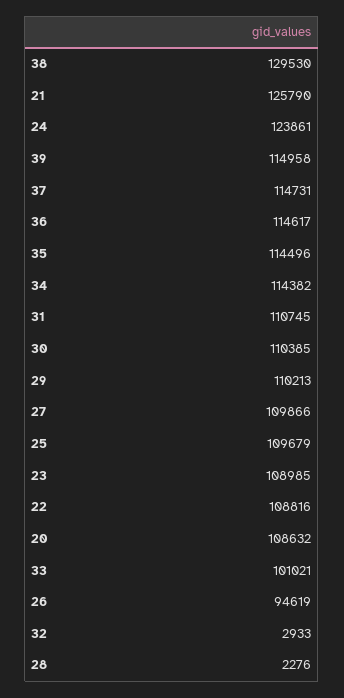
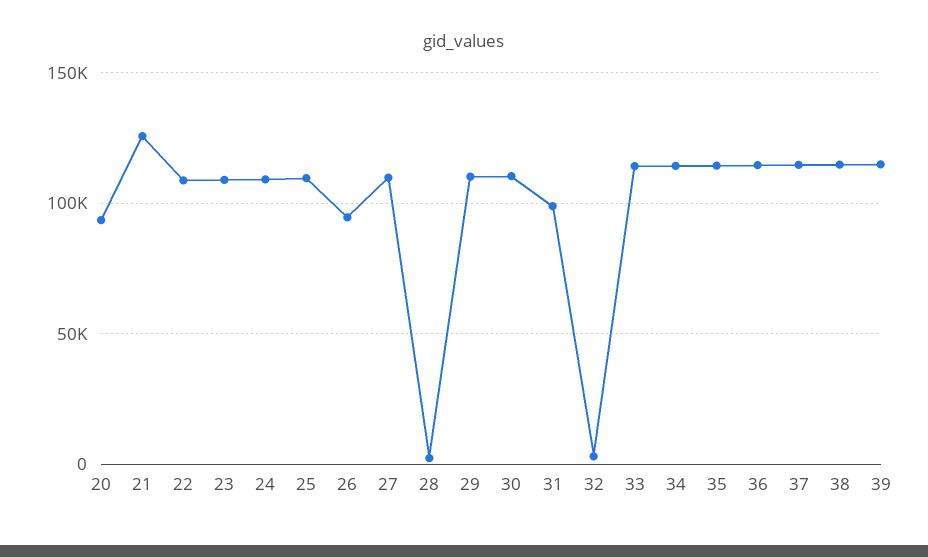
38: 129530 -> 115000
24: 123861 -> 110000
31: 110745 -> 100000
20: 108632 -> 95000
33: 101021 -> 115000

